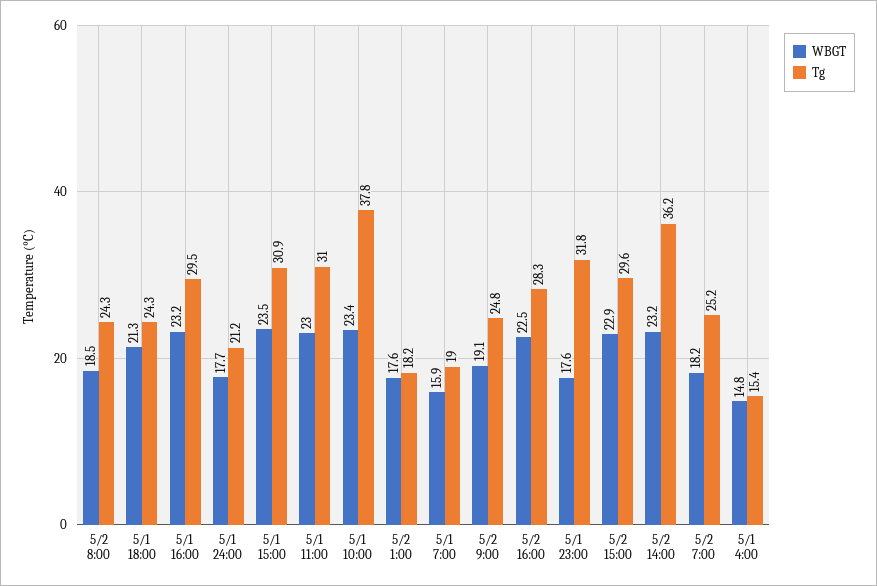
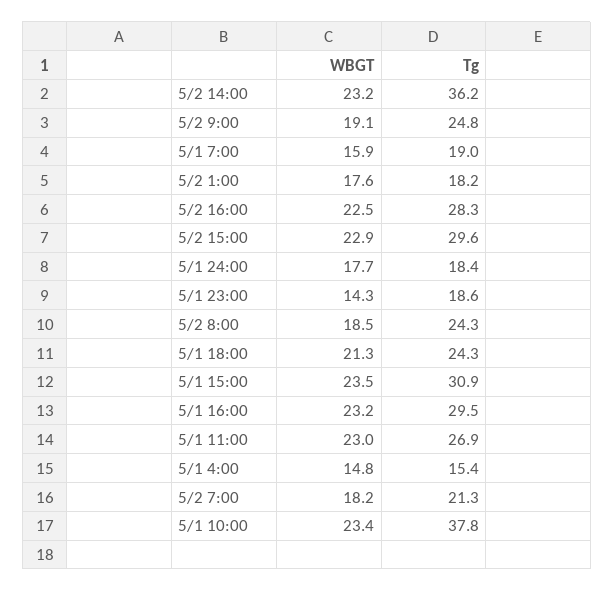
Tg, 5/1 24:00: 21.2 -> 18.4
Tg, 5/1 11:00: 31 -> 26.9
WBGT, 5/1 23:00: 17.6 -> 14.3
Tg, 5/1 23:00: 31.8 -> 18.6
Tg, 5/2 7:00: 25.2 -> 21.3

